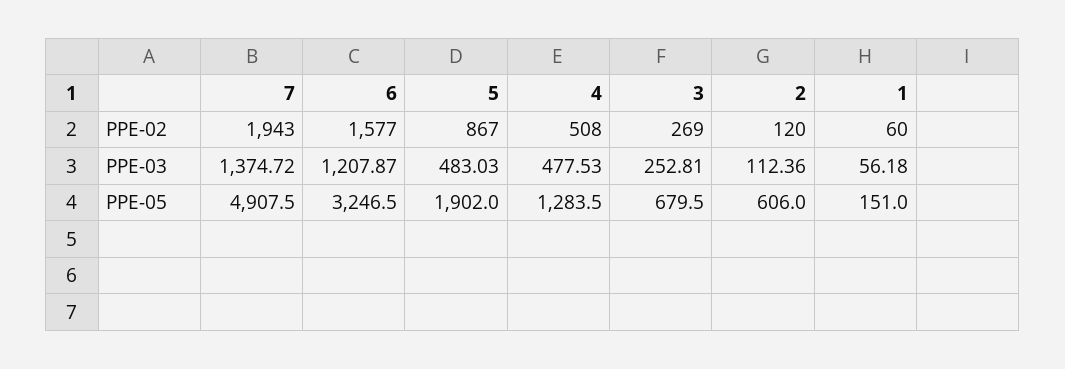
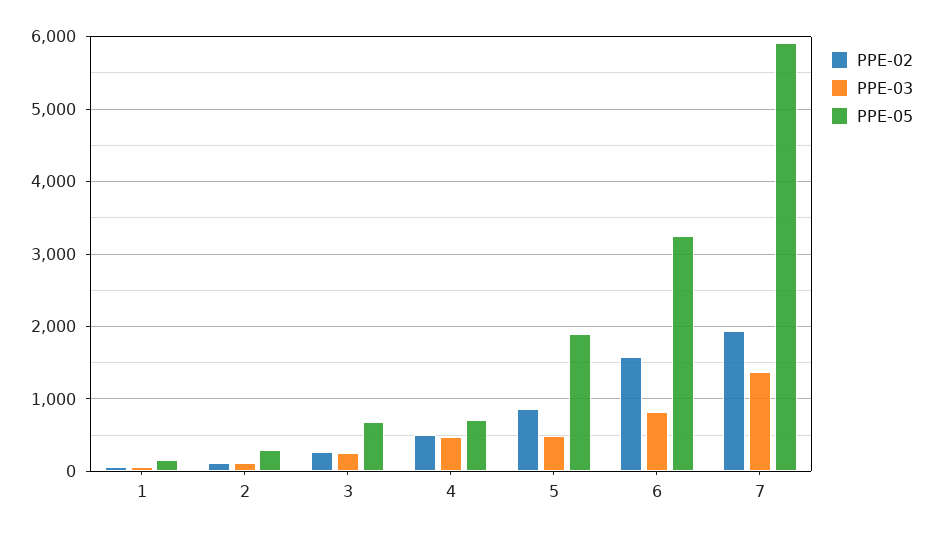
PPE-03, 6: 1207.87 -> 800
PPE-05, 7: 4907.5 -> 5900
PPE-05, 4: 1283.5 -> 700
PPE-05, 2: 606 -> 300

